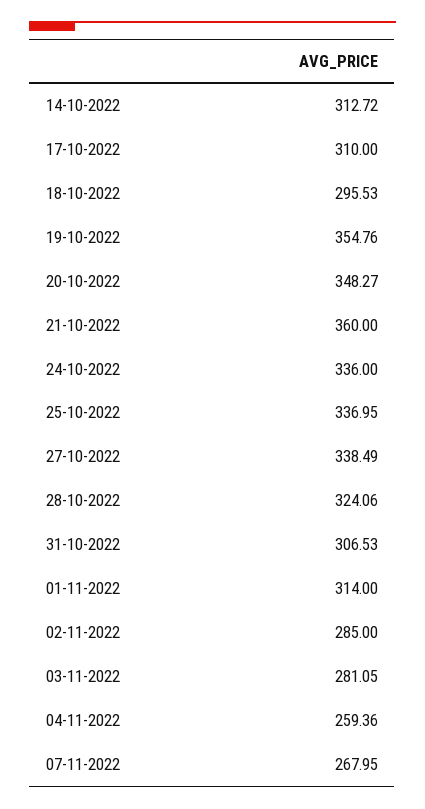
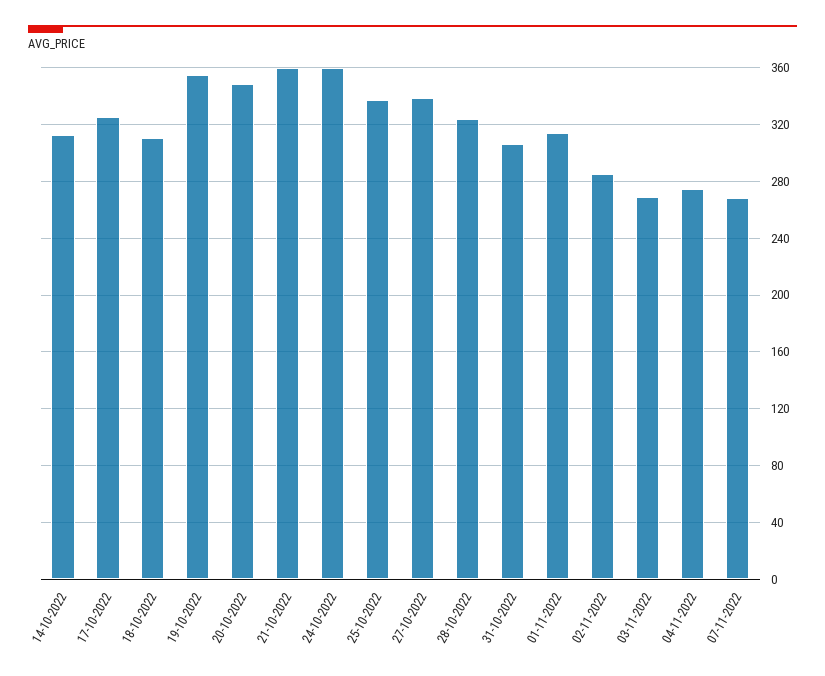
17-10-2022: 310 -> 325
18-10-2022: 295.53 -> 310
24-10-2022: 336 -> 360
03-11-2022: 281.05 -> 270
04-11-2022: 259.36 -> 275

